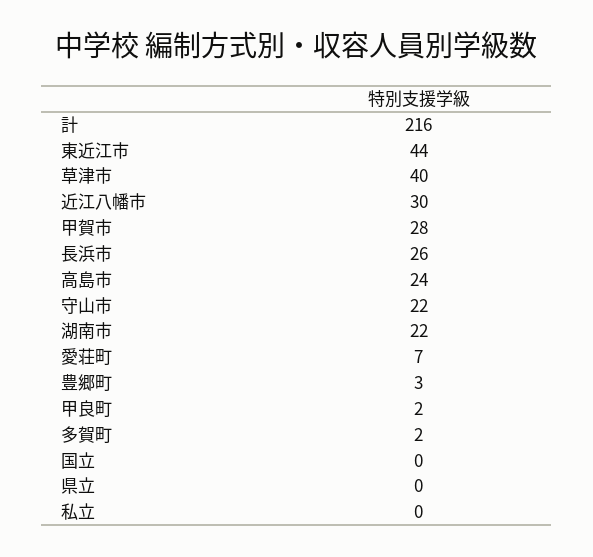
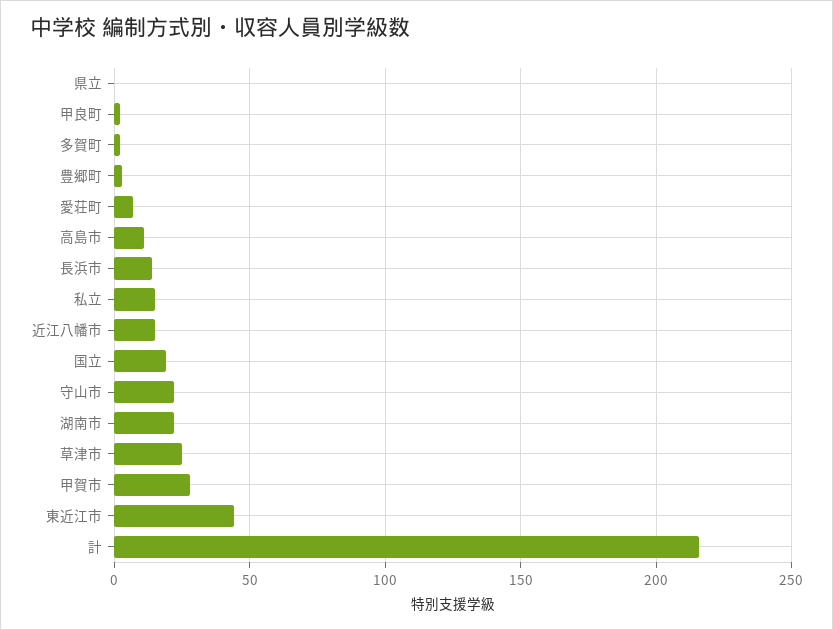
草津市: 40 -> 25
近江八幡市: 30 -> 15
長浜市: 26 -> 15
高島市: 24 -> 10
国立: 0 -> 20
私立: 0 -> 15

